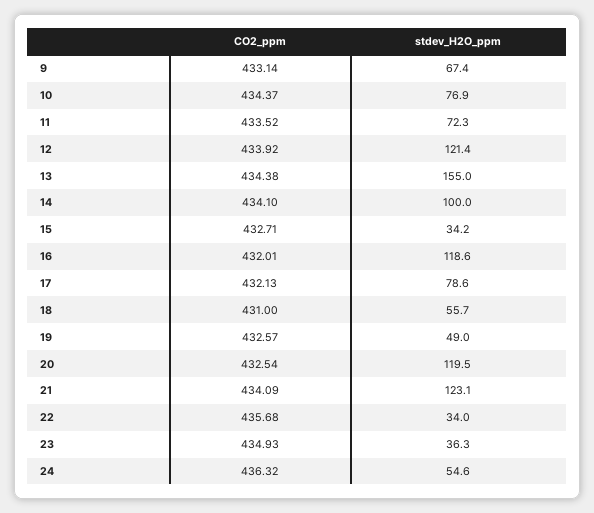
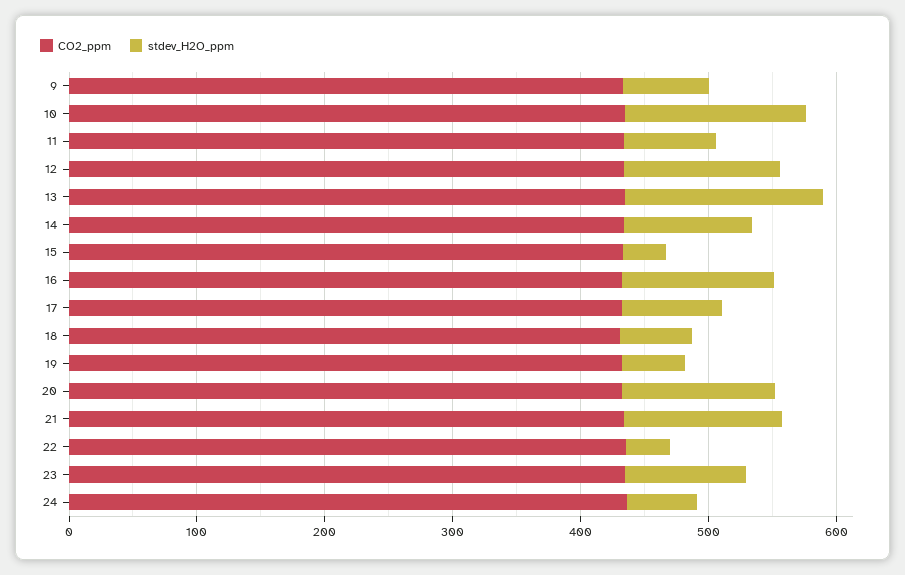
stdev_H2O_ppm, 10: 76.9 -> 140
stdev_H2O_ppm, 23: 36.3 -> 100

